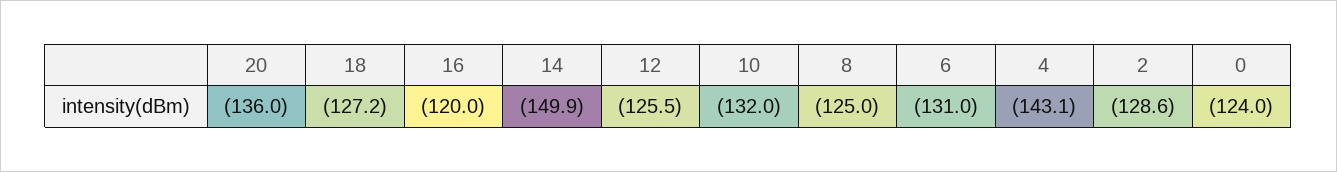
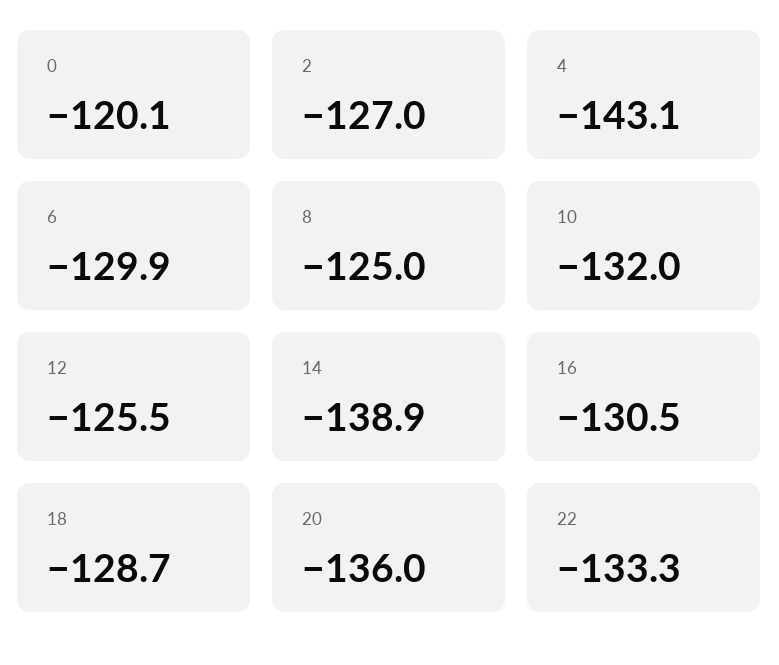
18: -127.2 -> -128.7
16: -120 -> -130.5
14: -149.9 -> -138.9
6: -131 -> -129.9
2: -128.6 -> -127
0: -124 -> -120.1
22: none -> -133.3

